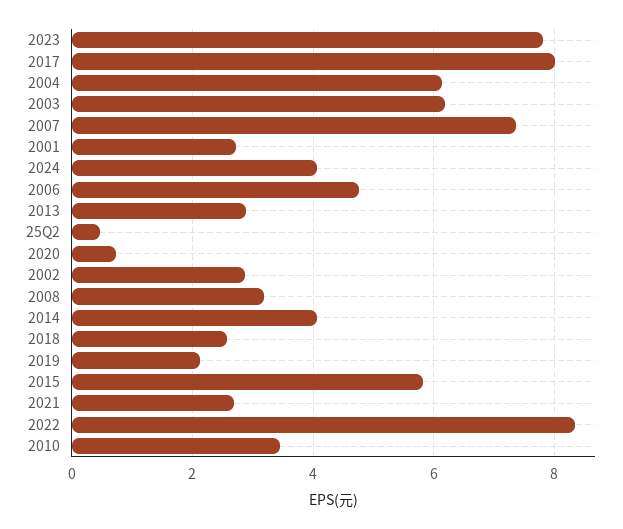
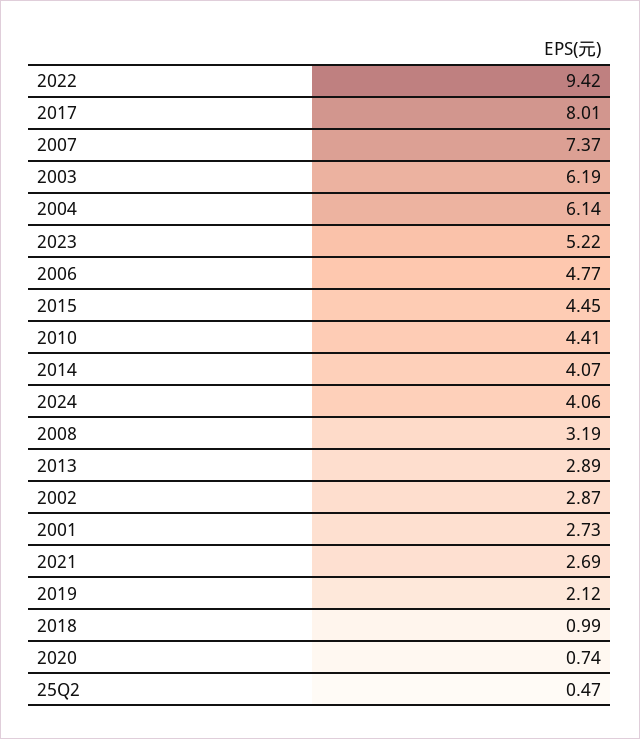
2023: 7.8 -> 5.22
2018: 2.6 -> 0.99
2015: 5.8 -> 4.45
2022: 8.4 -> 9.42
2010: 3.4 -> 4.41

